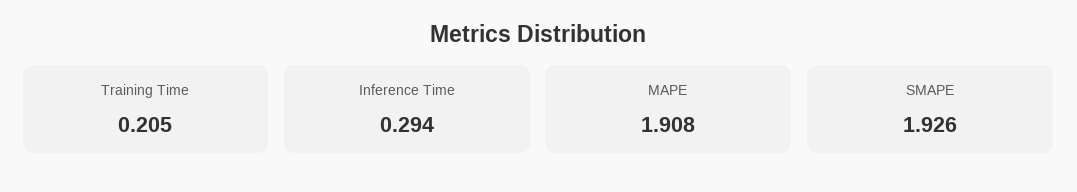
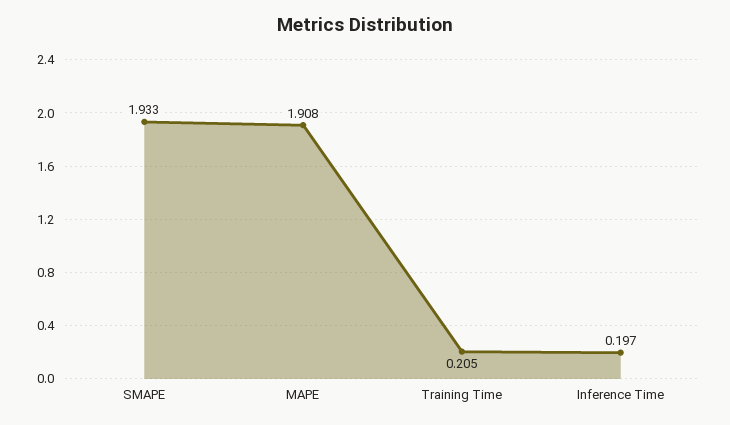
Inference Time: 0.294 -> 0.197
SMAPE: 1.926 -> 1.933

